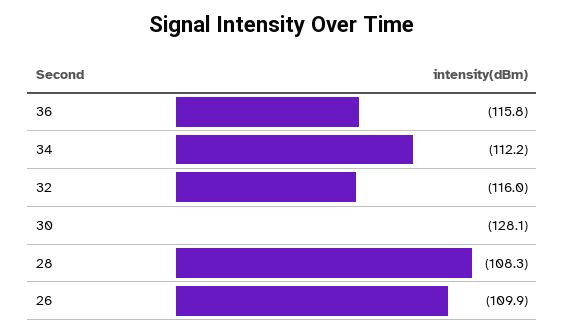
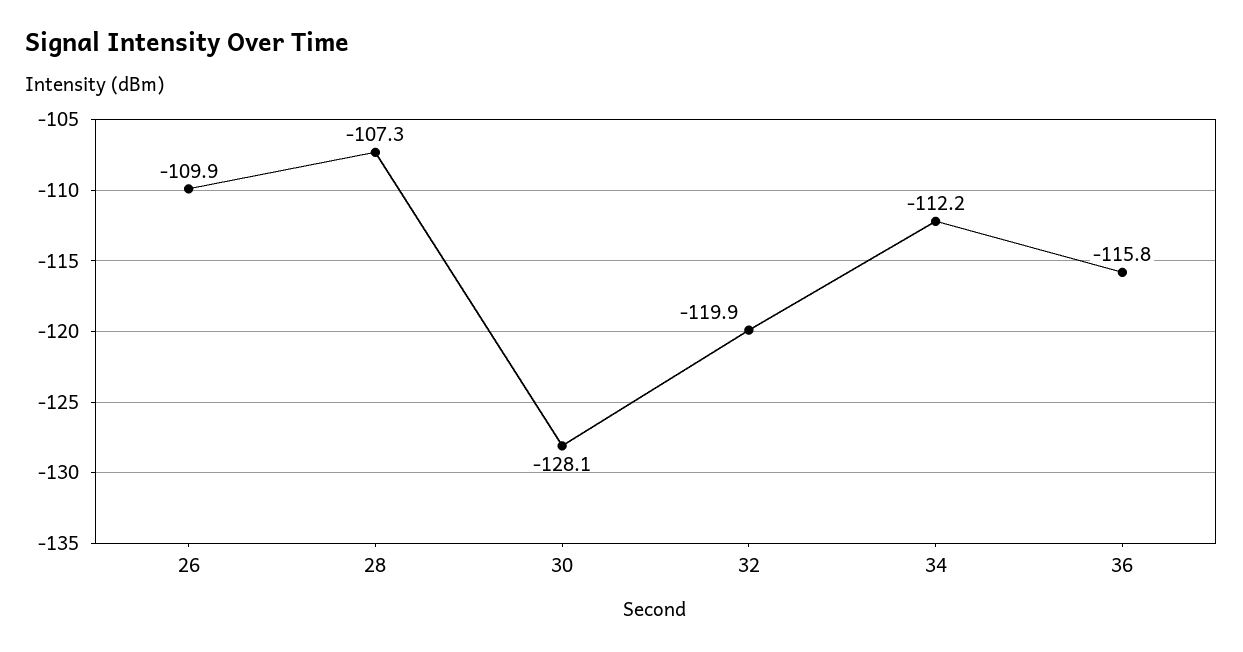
32: -116 -> -119.9
28: -108.3 -> -107.3

